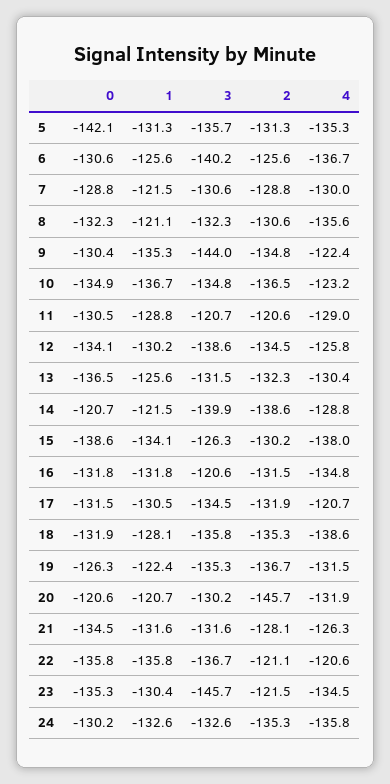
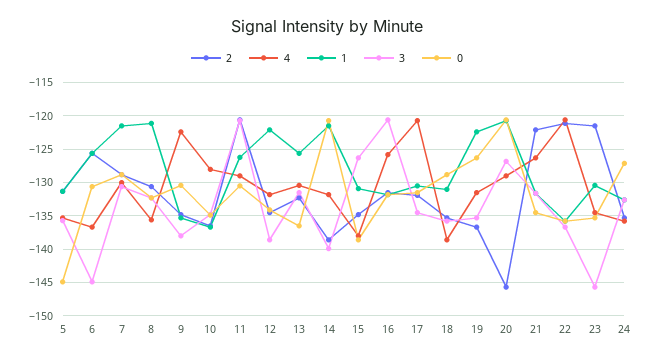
0, 5: -142.1 -> -145
3, 6: -140.2 -> -145
3, 9: -144 -> -138
4, 10: -123.2 -> -128
1, 11: -128.8 -> -126
1, 12: -130.2 -> -122
4, 12: -125.8 -> -132
4, 14: -128.8 -> -132
1, 15: -134.1 -> -131
2, 15: -130.2 -> -135
4, 16: -134.8 -> -126
0, 18: -131.9 -> -129
1, 18: -128.1 -> -131
3, 20: -130.2 -> -127
4, 20: -131.9 -> -129
2, 21: -128.1 -> -122
0, 24: -130.2 -> -127

